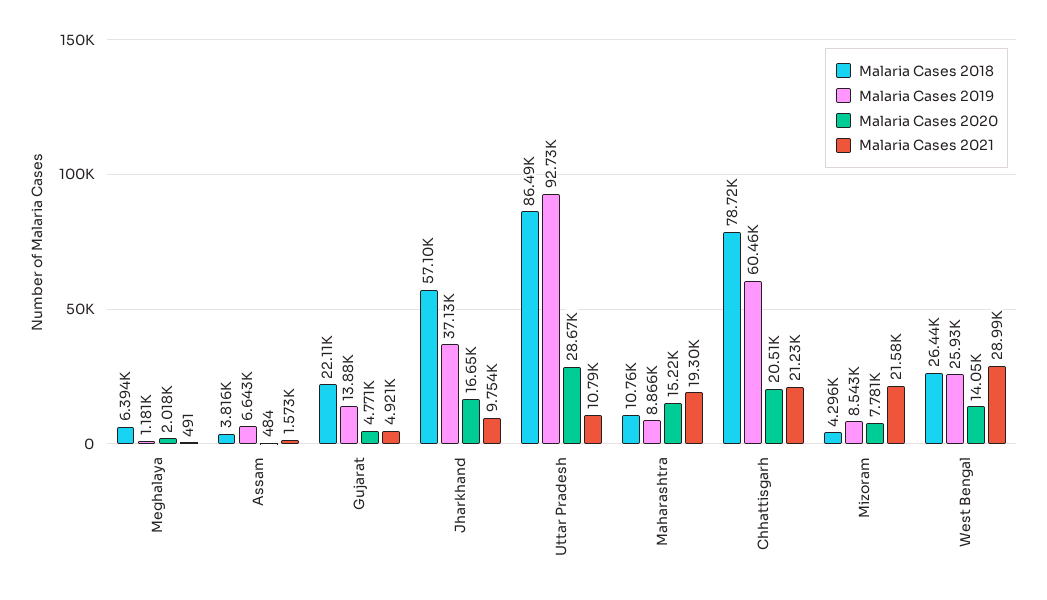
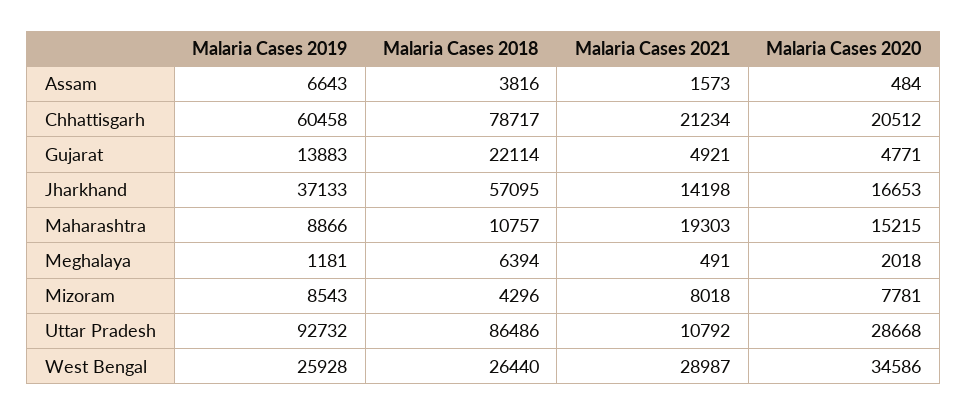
Malaria Cases 2021, Jharkhand: 9754 -> 14198
Malaria Cases 2021, Mizoram: 21580 -> 8018
Malaria Cases 2020, West Bengal: 14050 -> 34586

